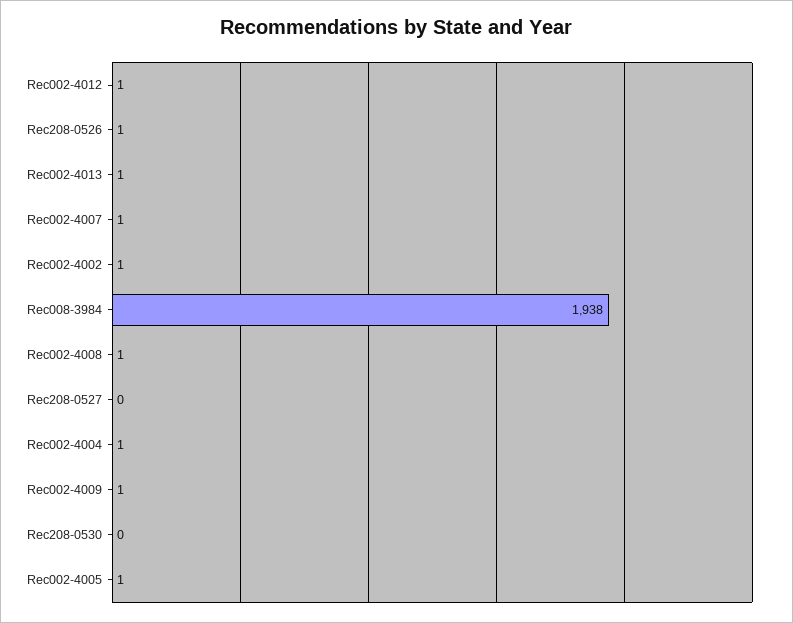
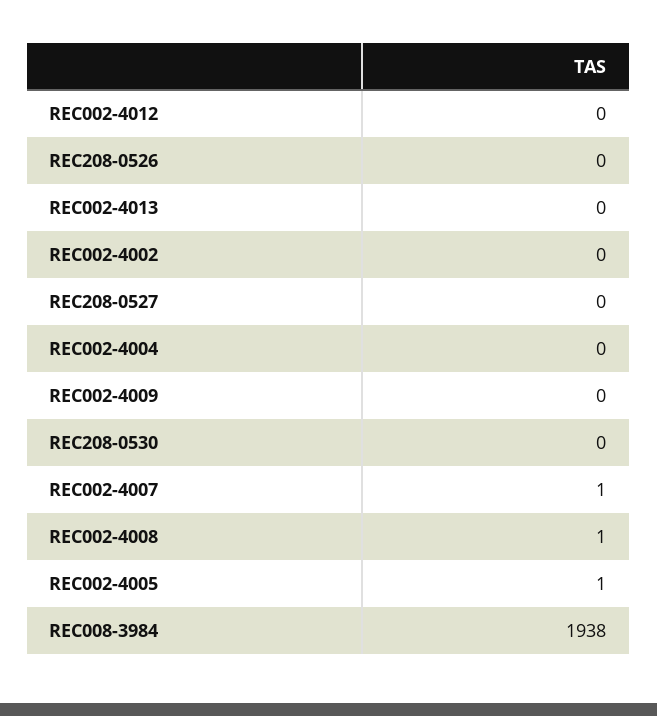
Rec002-4012: 1 -> 0
Rec208-0526: 1 -> 0
Rec002-4013: 1 -> 0
Rec002-4002: 1 -> 0
Rec002-4004: 1 -> 0
Rec002-4009: 1 -> 0

